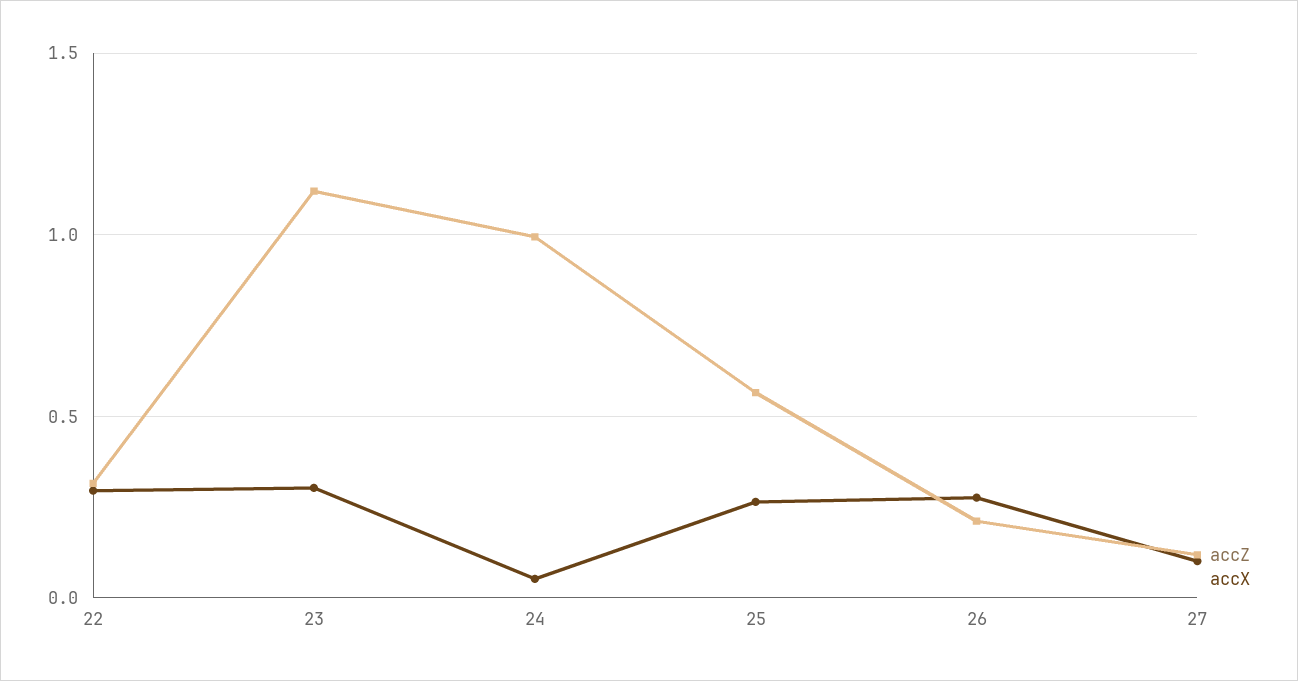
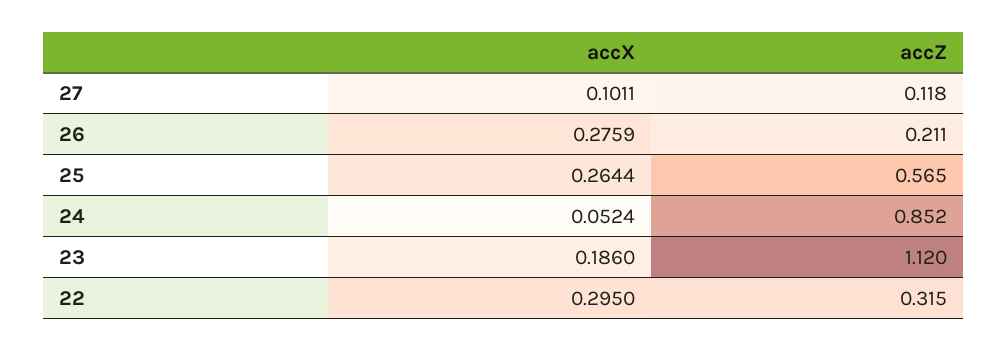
accX, 23: 0.3 -> 0.186
accZ, 24: 1 -> 0.852

